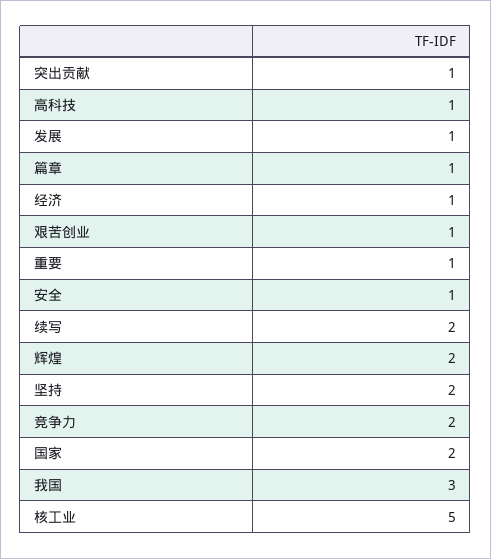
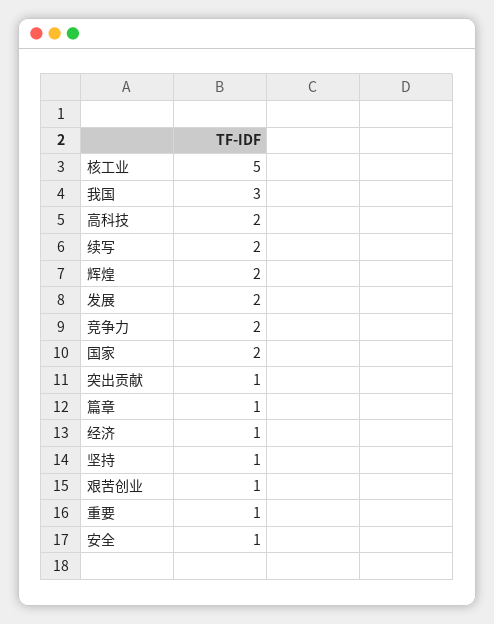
高科技: 1 -> 2
发展: 1 -> 2
坚持: 2 -> 1

